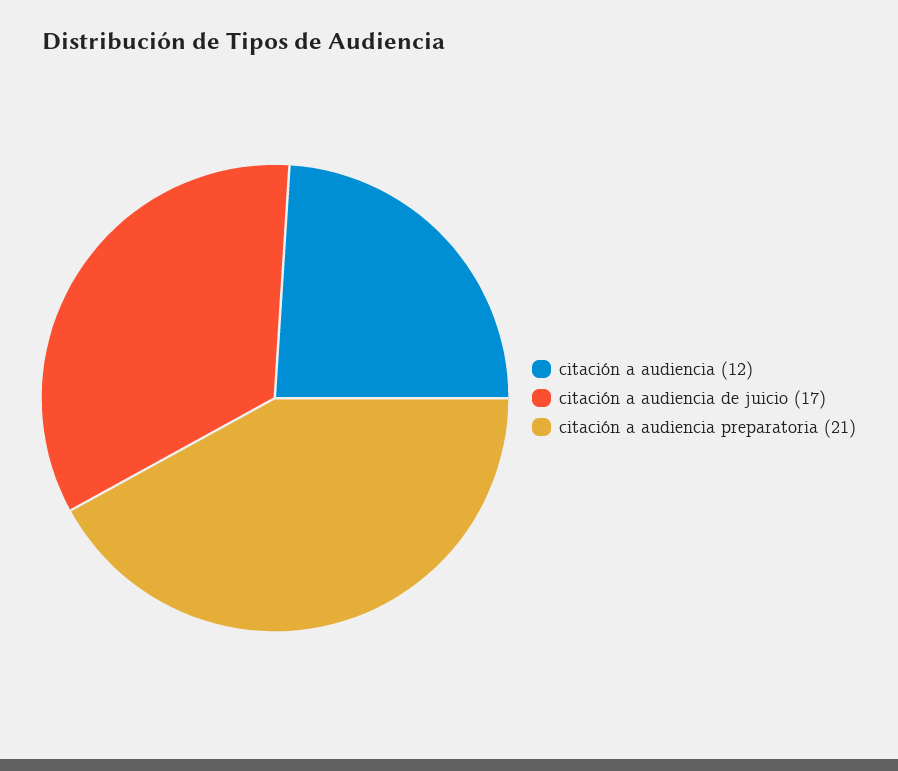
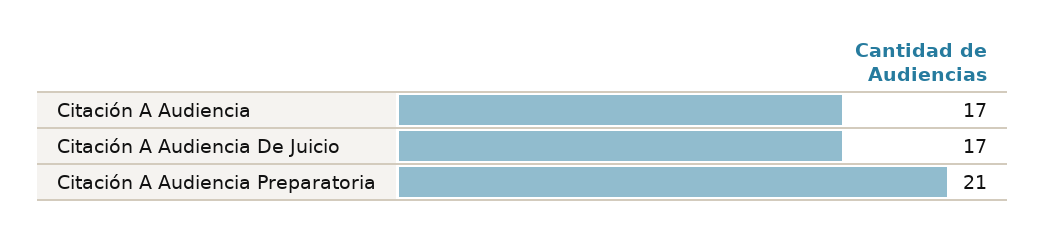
citación a audiencia: 12 -> 17

